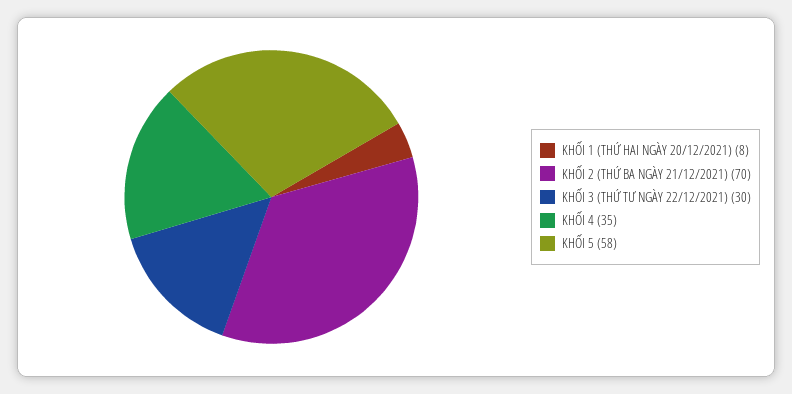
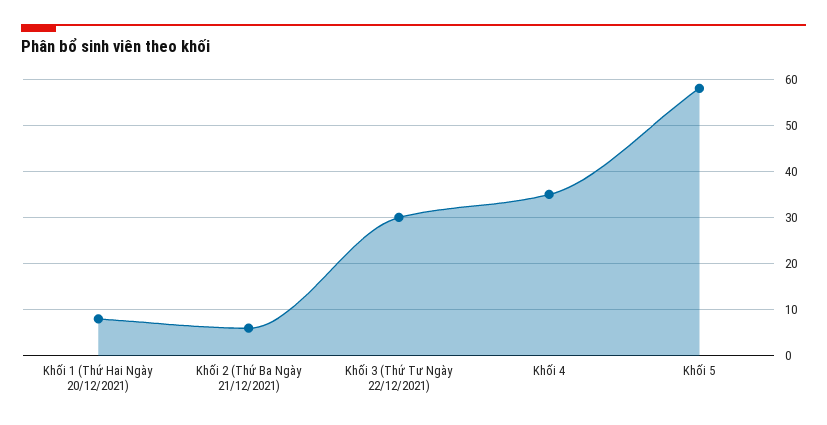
KHỐI 2 (THỨ BA NGÀY 21/12/2021): 70 -> 5

